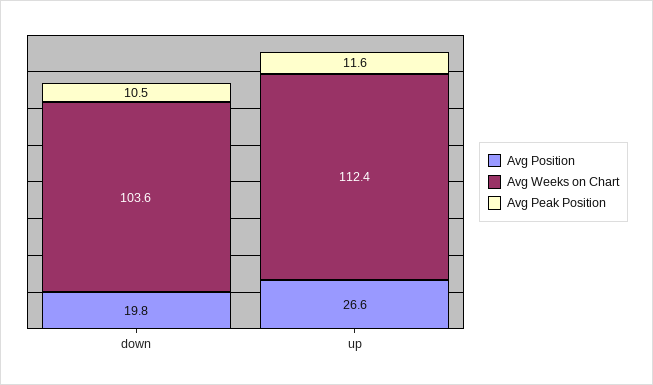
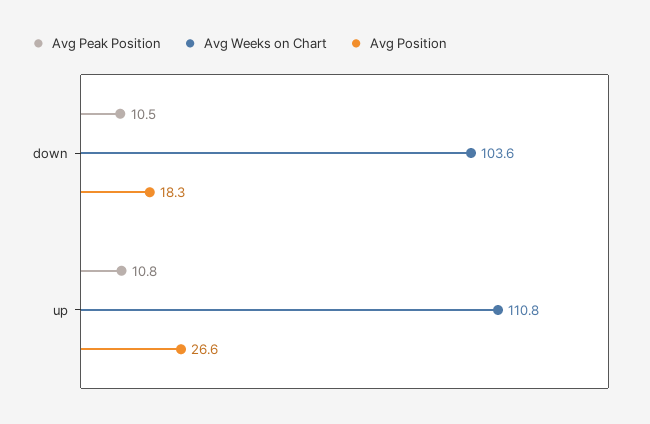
Avg Position, down: 19.8 -> 18.3
Avg Weeks on Chart, up: 112.4 -> 110.8
Avg Peak Position, up: 11.6 -> 10.8

